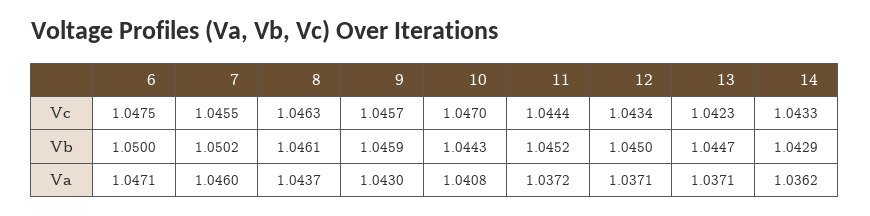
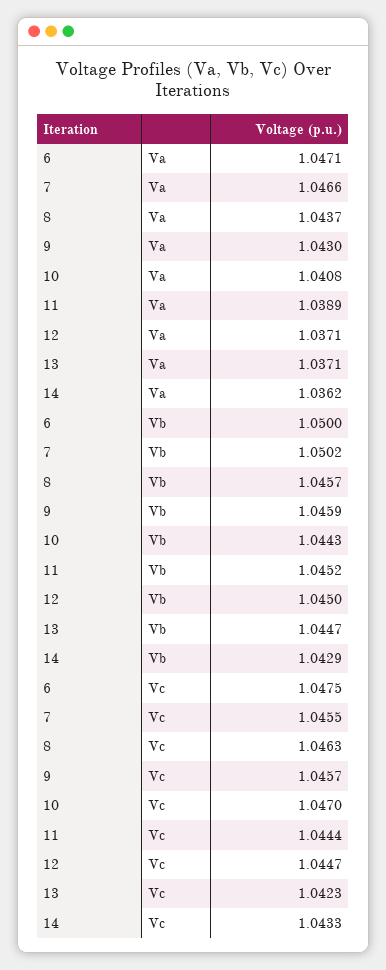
12, Vc: 1.0434 -> 1.0447
8, Vb: 1.0461 -> 1.0457
7, Va: 1.046 -> 1.0466
11, Va: 1.0372 -> 1.0389

